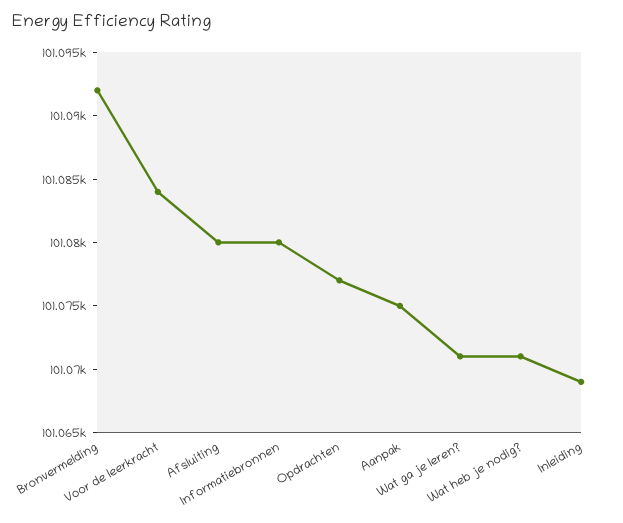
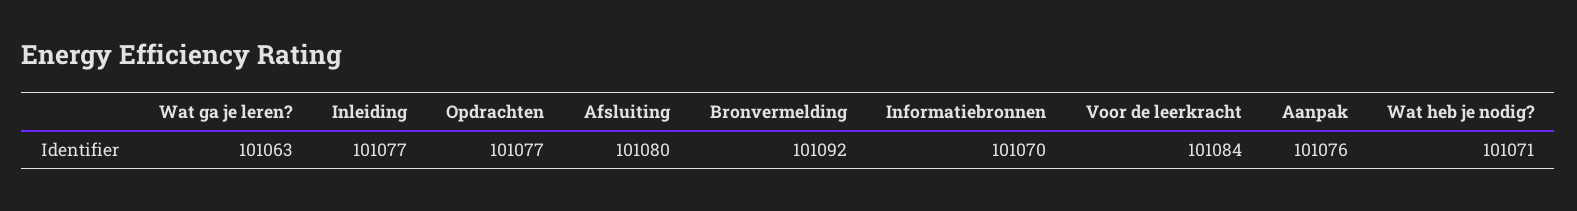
Informatiebronnen: 101080 -> 101070
Aanpak: 101075 -> 101076
Wat ga je leren?: 101071 -> 101063
Inleiding: 101069 -> 101077

